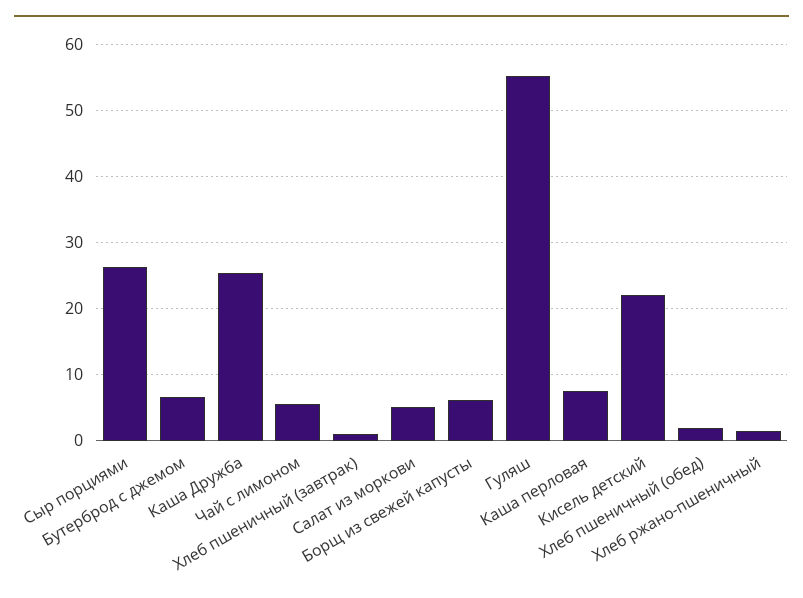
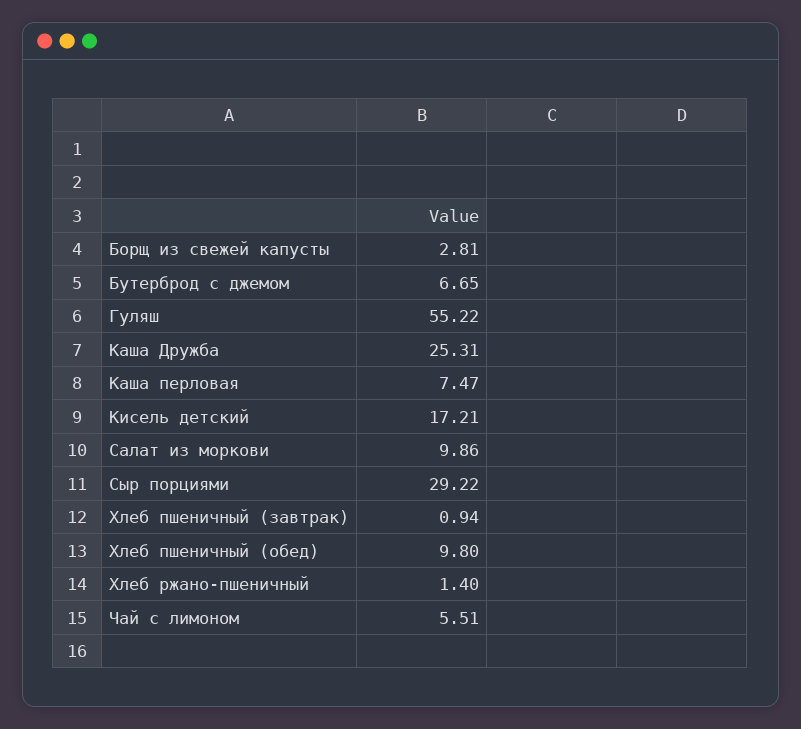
Сыр порциями: 26 -> 29.22
Салат из моркови: 5 -> 9.86
Борщ из свежей капусты: 6 -> 2.81
Кисель детский: 22 -> 17.21
Хлеб пшеничный (обед): 2 -> 9.8

